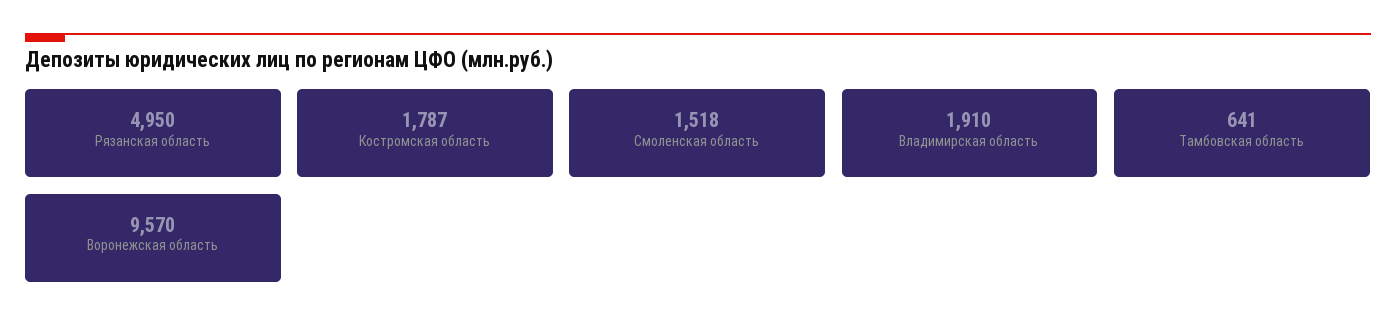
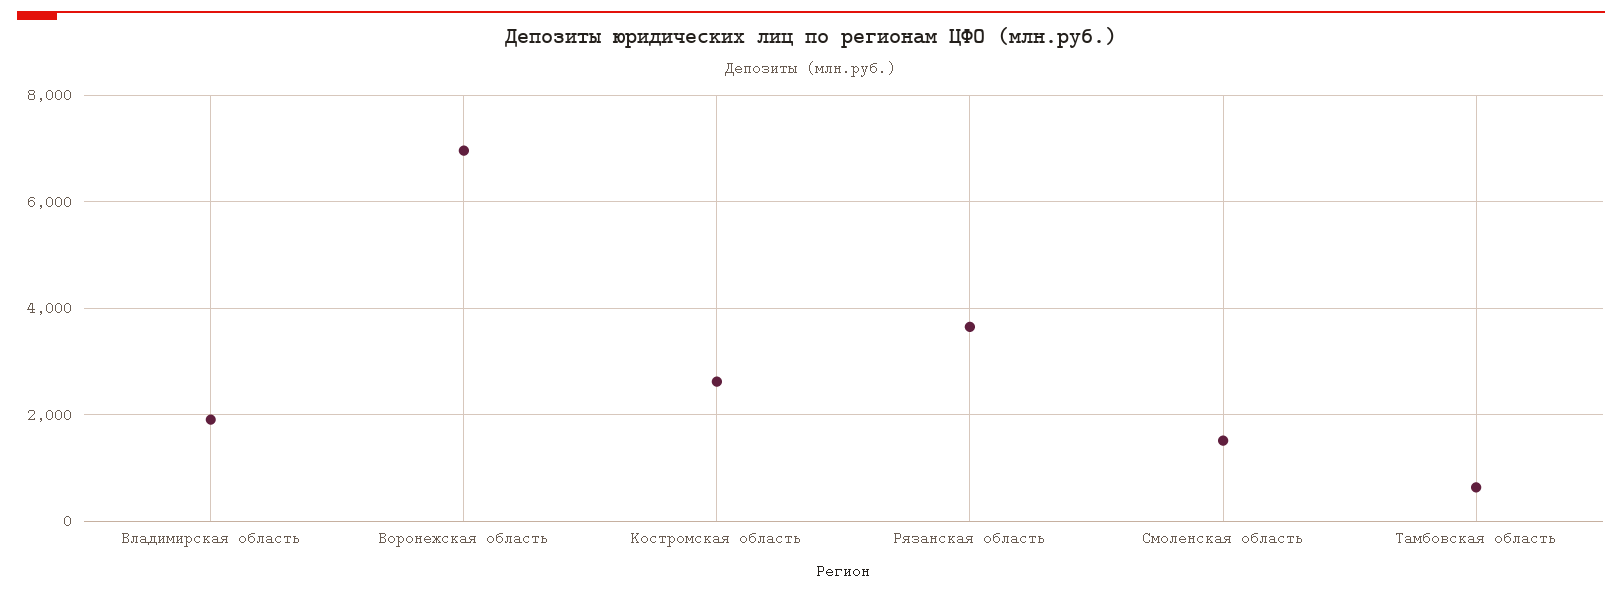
Рязанская область: 4950 -> 3600
Костромская область: 1787 -> 2600
Воронежская область: 9570 -> 7000

